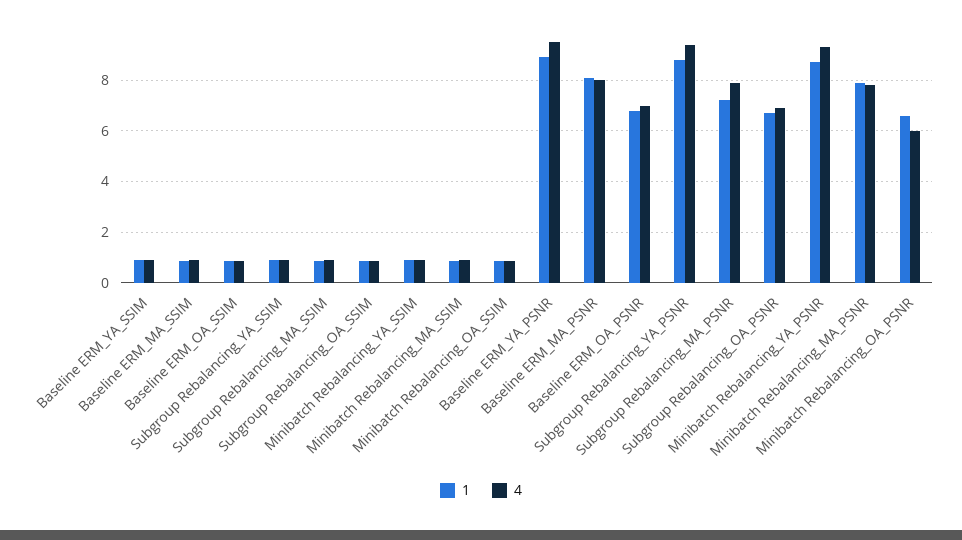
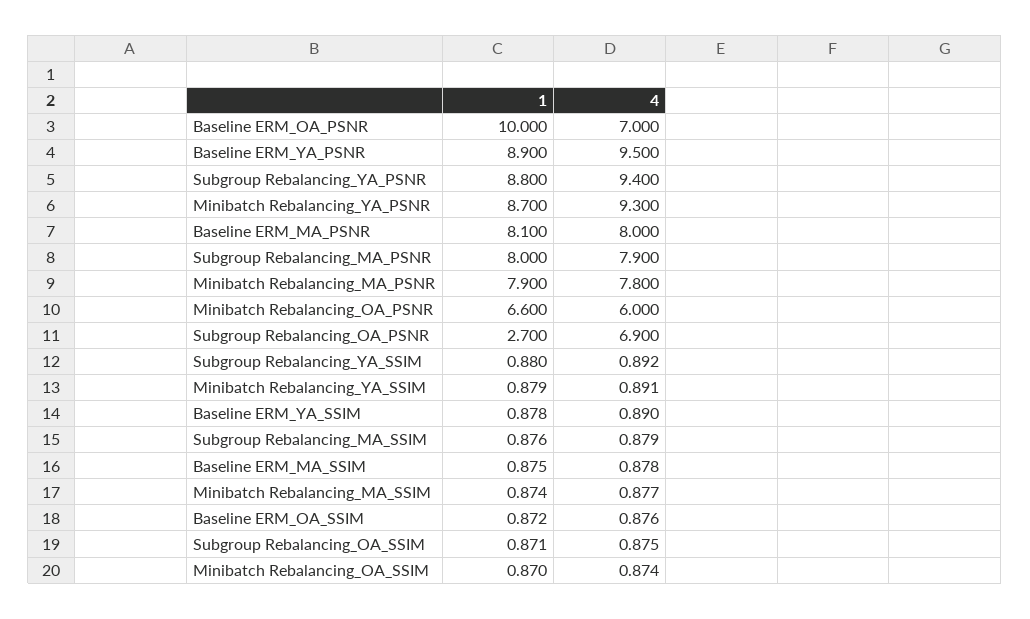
1, Baseline ERM_OA_PSNR: 6.75 -> 10
1, Subgroup Rebalancing_MA_PSNR: 7.25 -> 8
1, Subgroup Rebalancing_OA_PSNR: 6.75 -> 2.7

